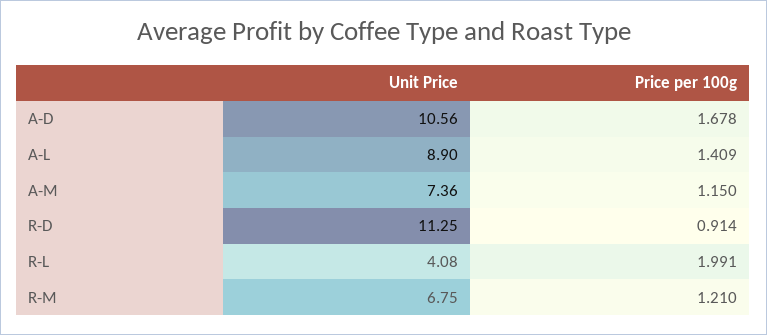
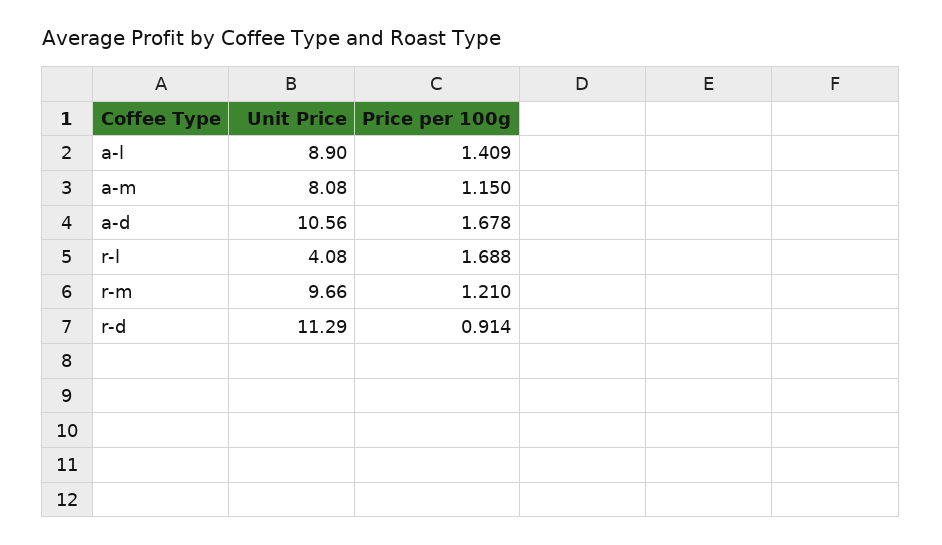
Unit Price, A-M: 7.36 -> 8.08
Unit Price, R-D: 11.25 -> 11.29
Price per 100g, R-L: 1.991 -> 1.688
Unit Price, R-M: 6.75 -> 9.66

